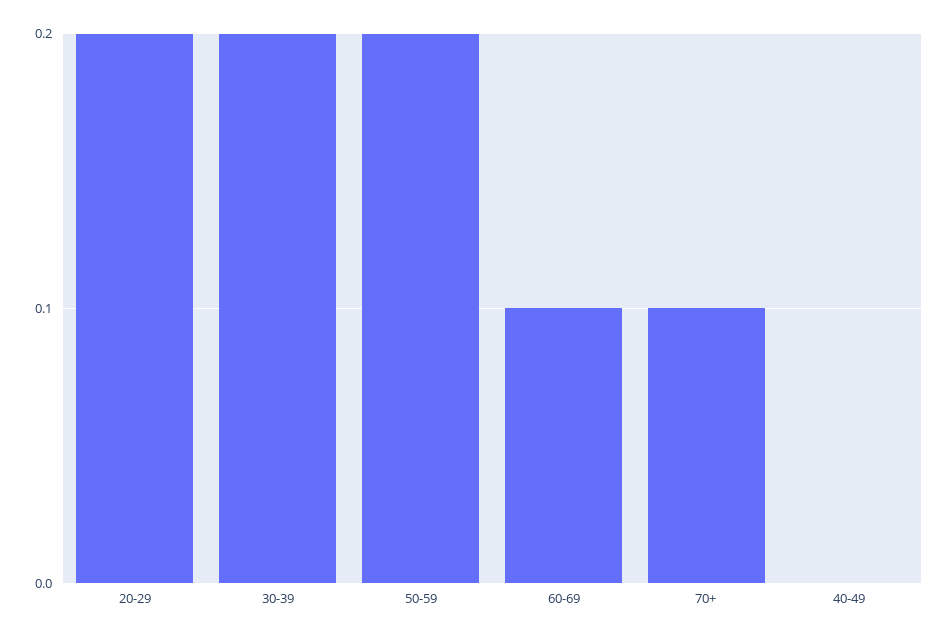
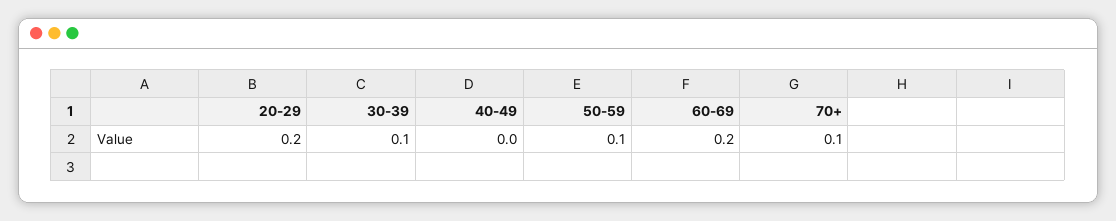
30-39: 0.2 -> 0.1
50-59: 0.2 -> 0.1
60-69: 0.1 -> 0.2

